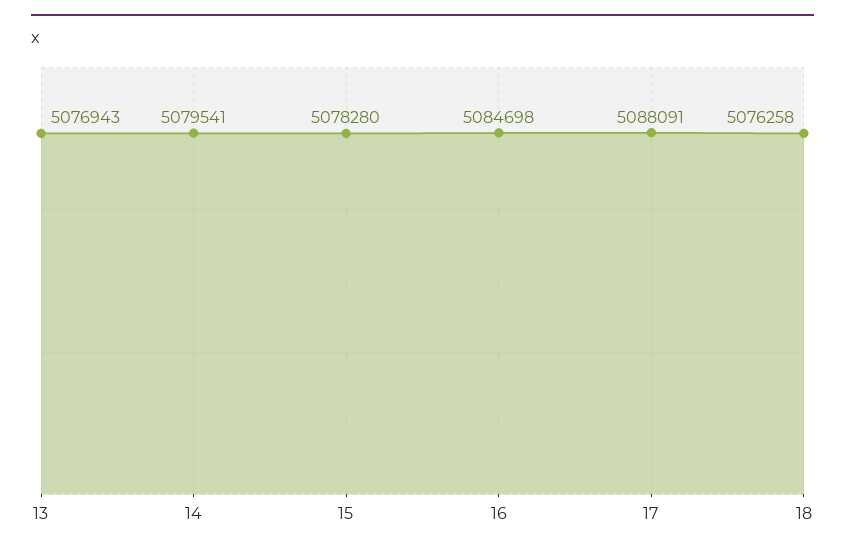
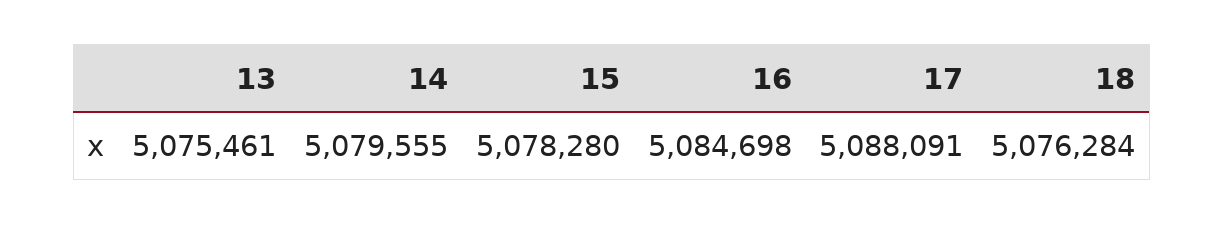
13: 5076943 -> 5075461
14: 5079541 -> 5079555
18: 5076258 -> 5076284

